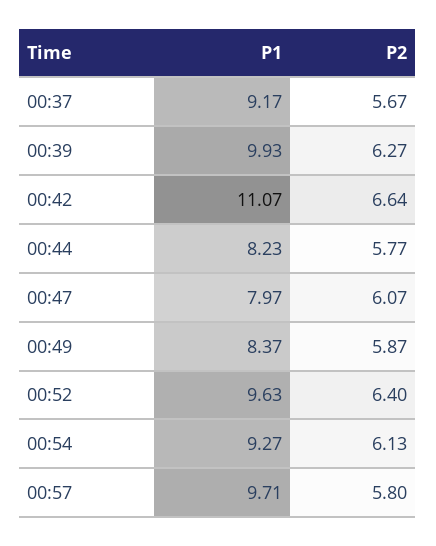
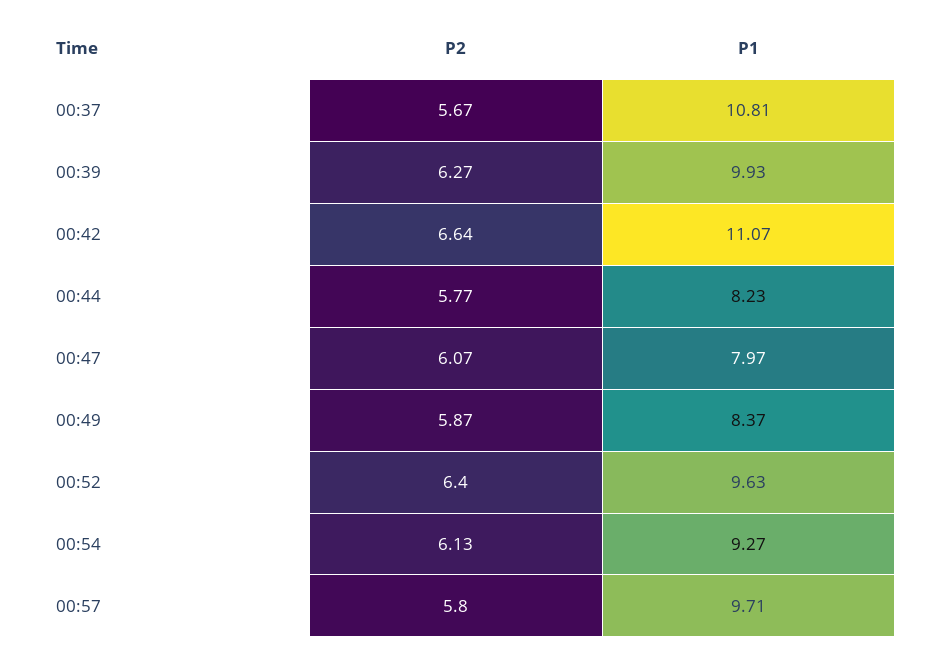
P1, 00:37: 9.17 -> 10.81

